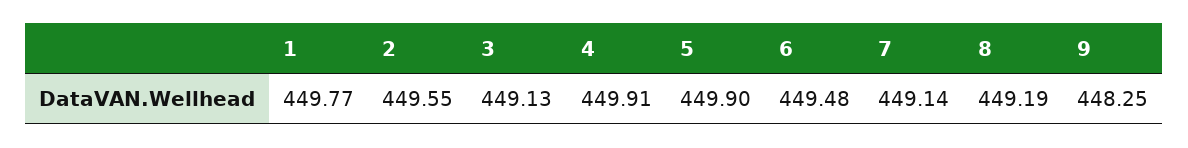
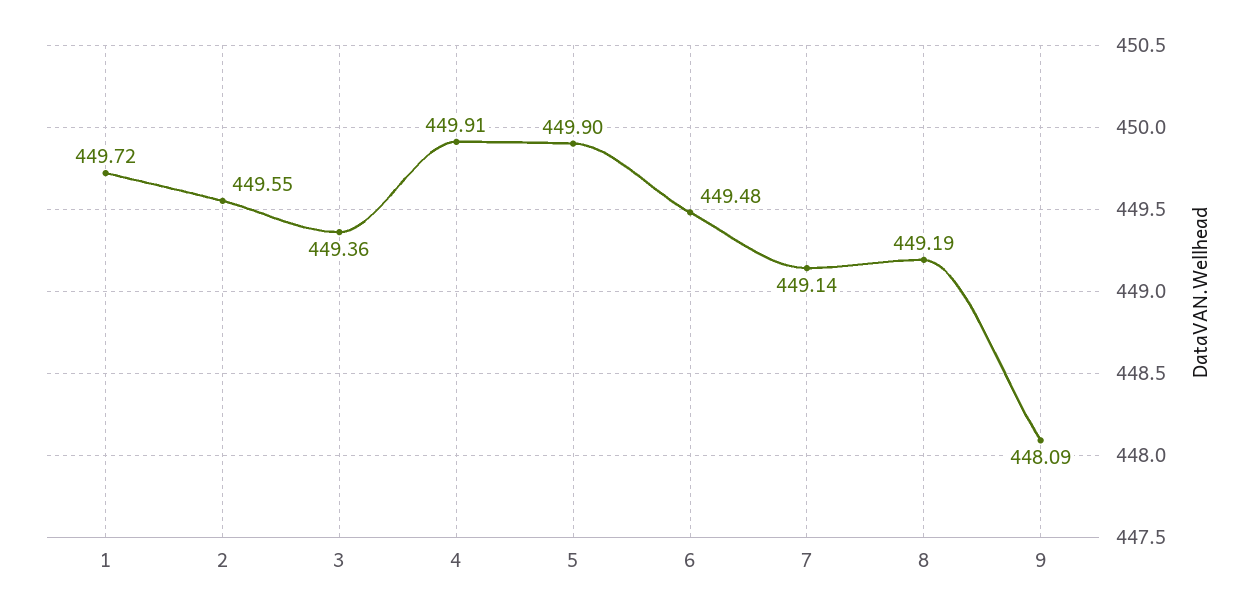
1: 449.77 -> 449.72
3: 449.13 -> 449.36
9: 448.25 -> 448.09

